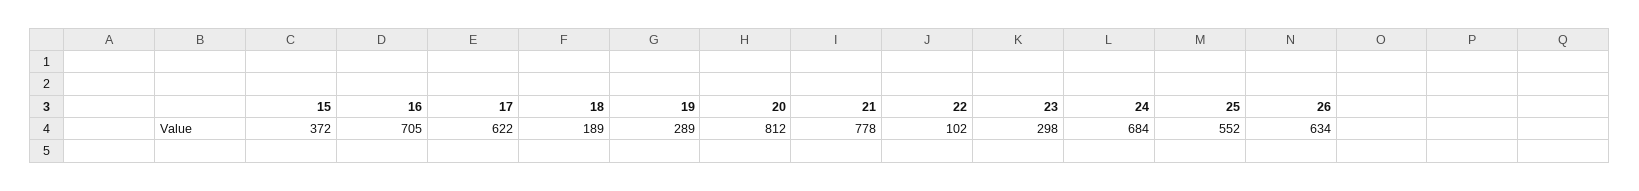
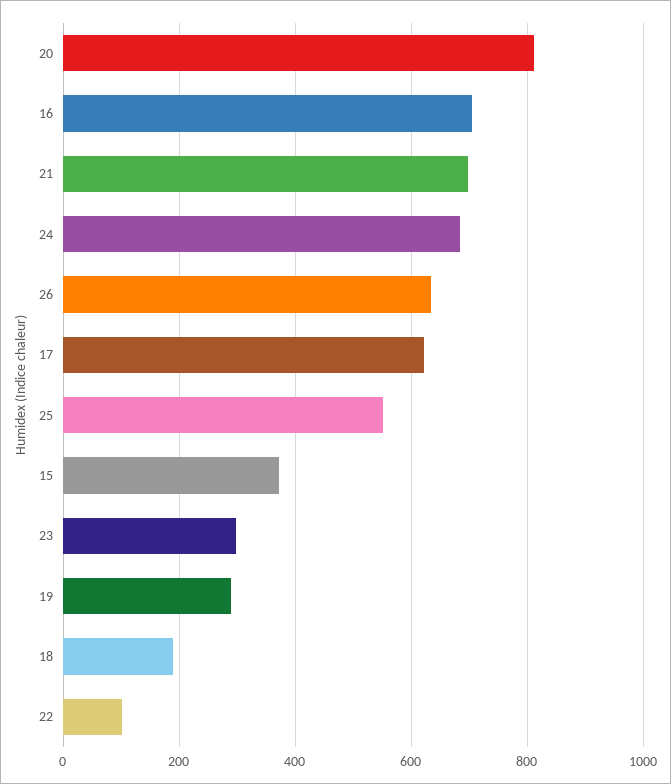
21: 778 -> 700

